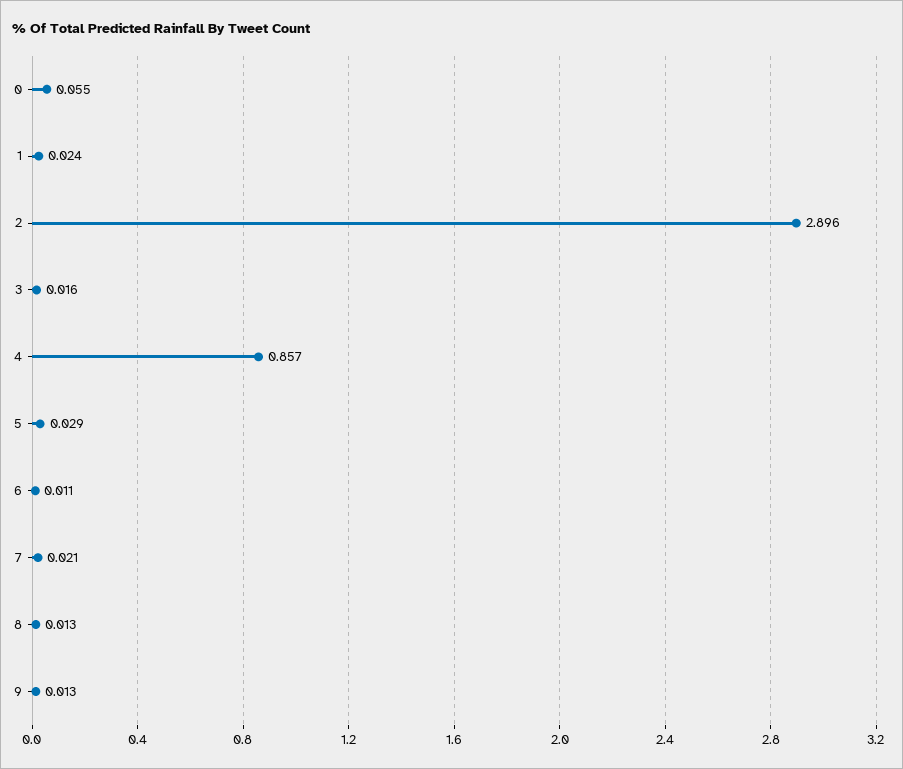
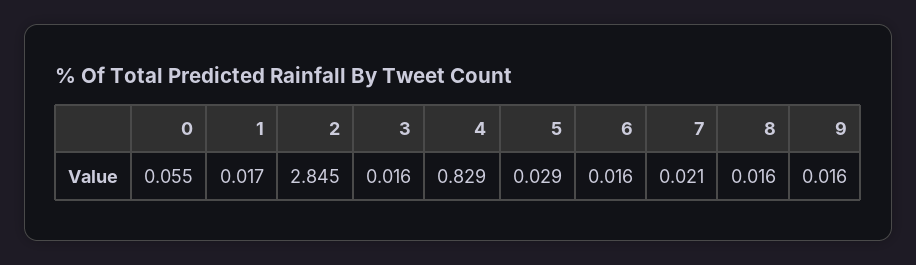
1: 0.024 -> 0.017
2: 2.896 -> 2.845
4: 0.857 -> 0.829
6: 0.011 -> 0.016
8: 0.013 -> 0.016
9: 0.013 -> 0.016

